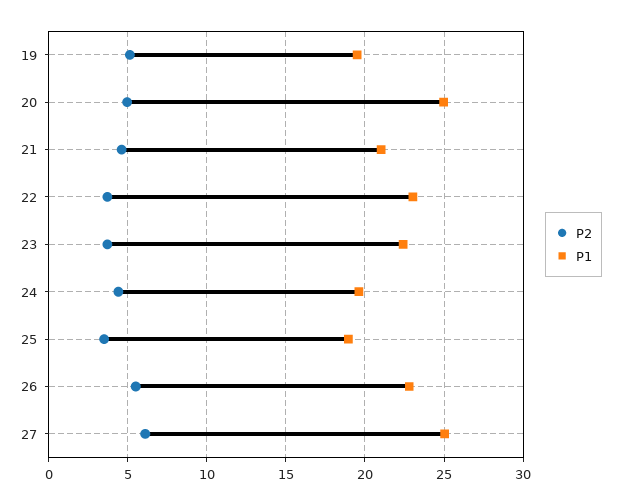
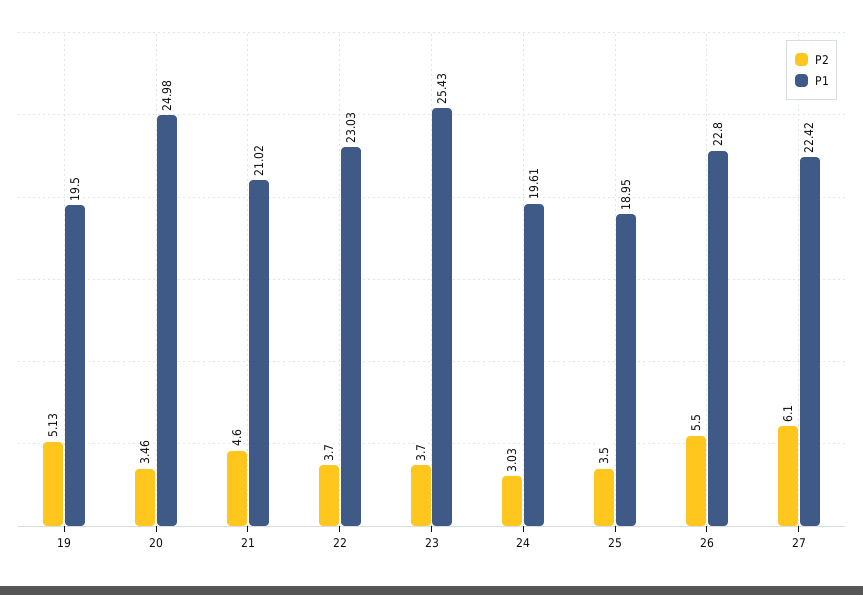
P2, 20: 5 -> 3.46
P1, 23: 22.5 -> 25.43
P2, 24: 4.5 -> 3.03
P1, 27: 25 -> 22.42

